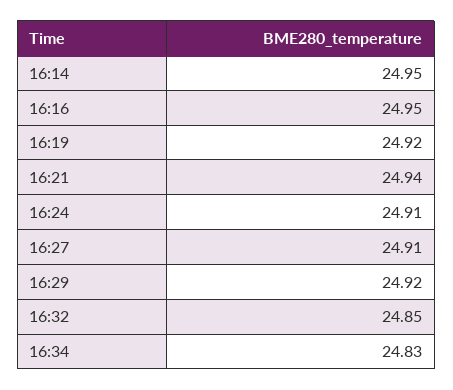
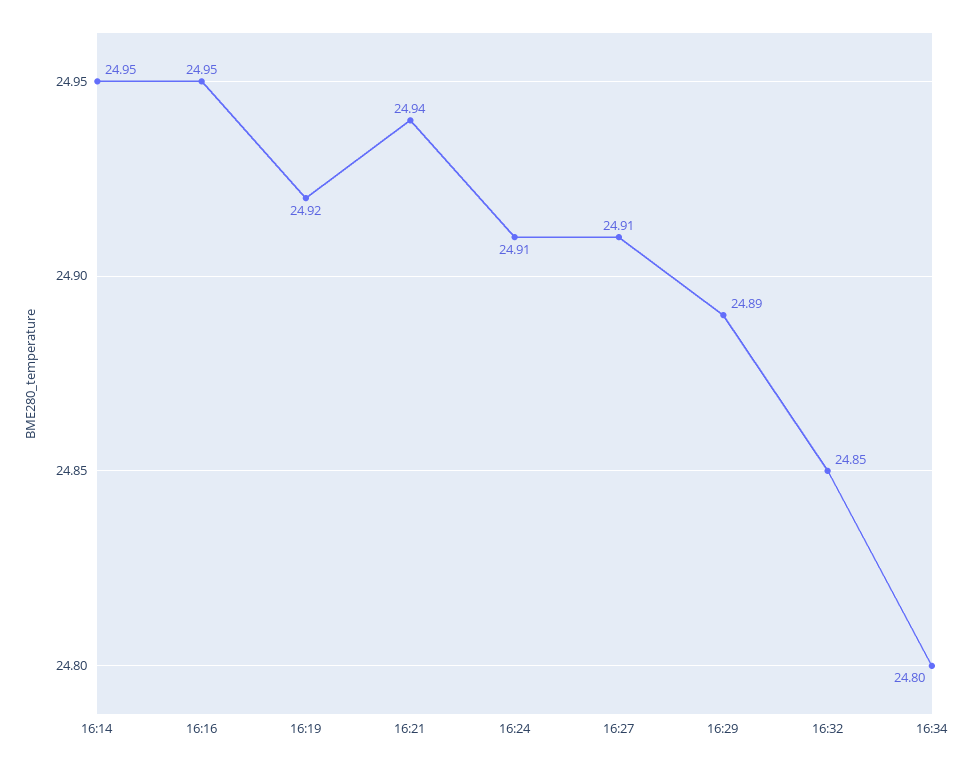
16:29: 24.92 -> 24.89
16:34: 24.83 -> 24.8

